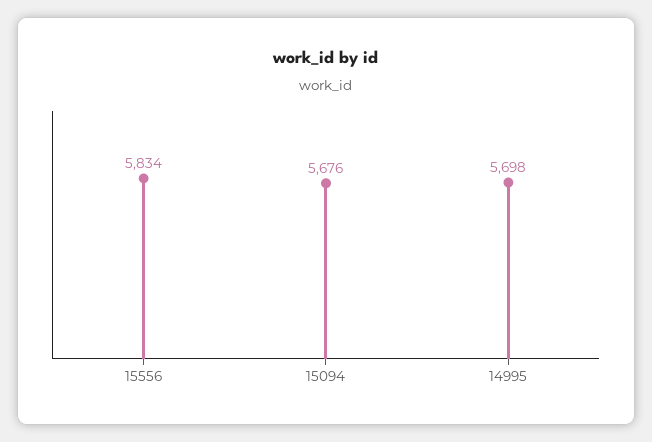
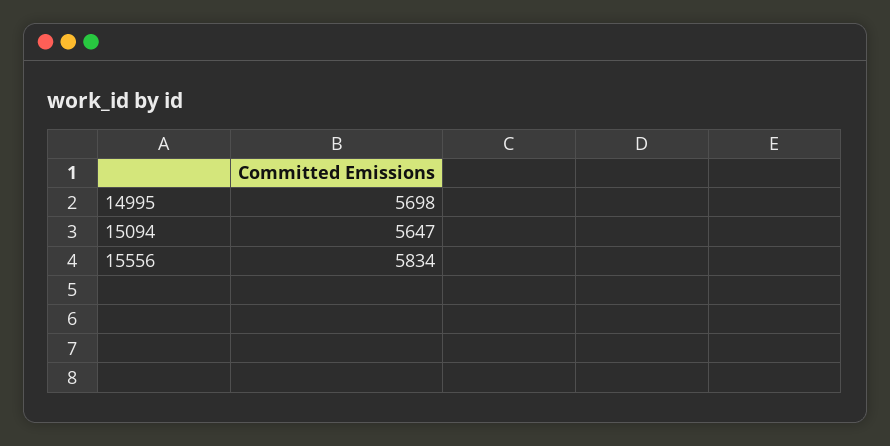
15094: 5676 -> 5647

